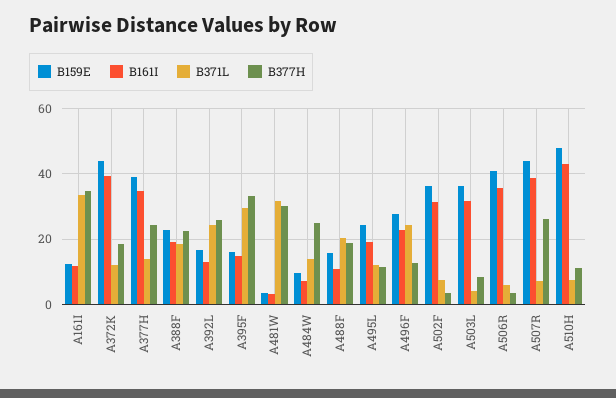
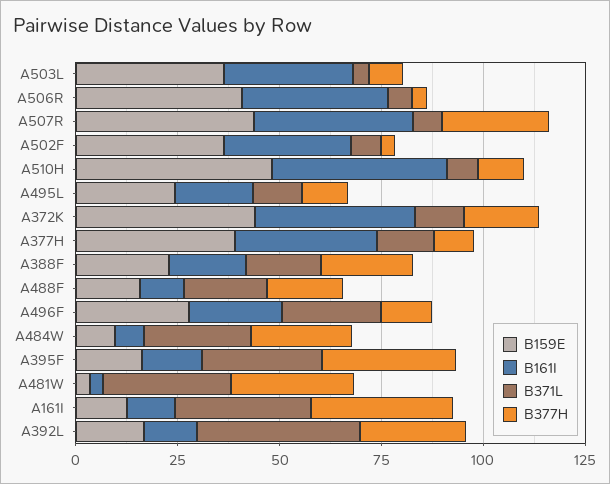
B377H, A377H: 24 -> 10
B371L, A392L: 24 -> 40
B371L, A484W: 14 -> 25

